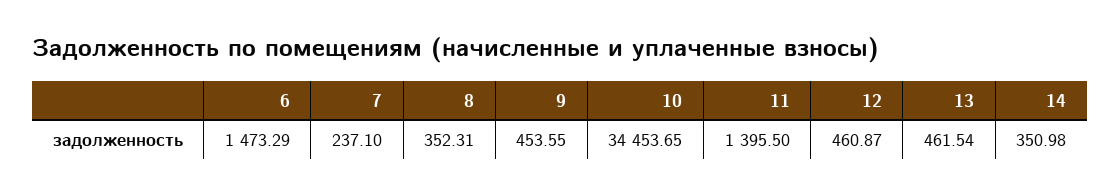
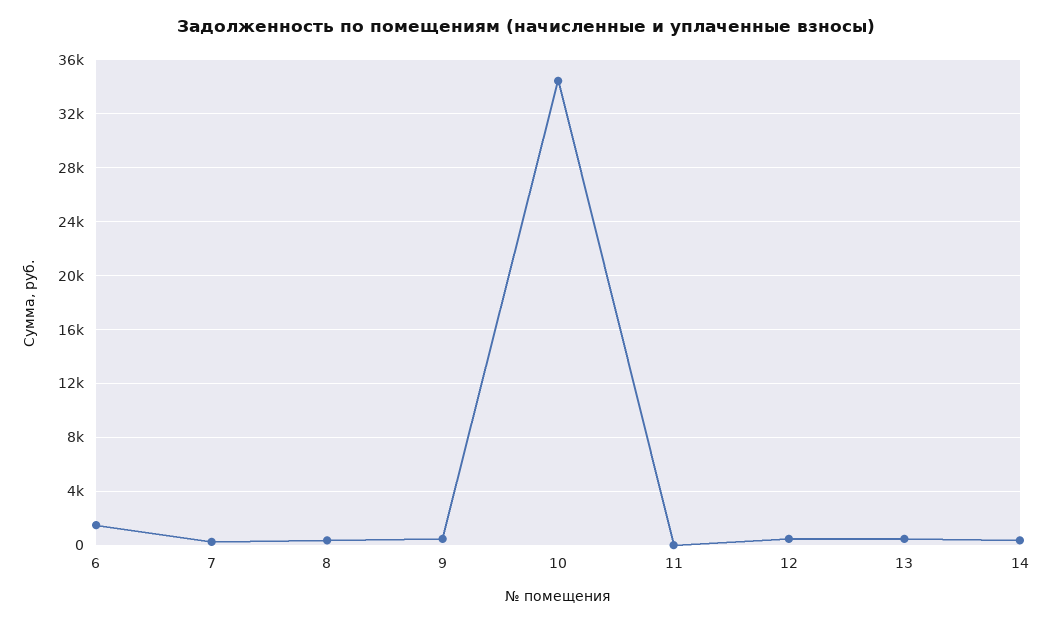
11: 1395.5 -> 0

